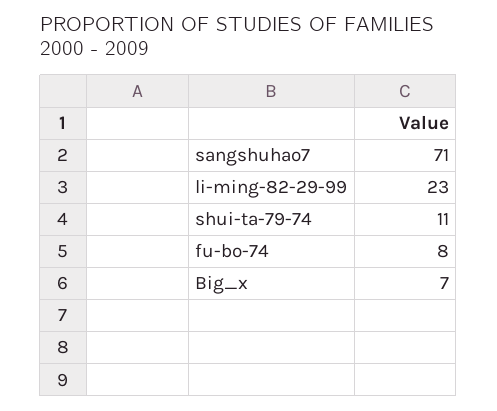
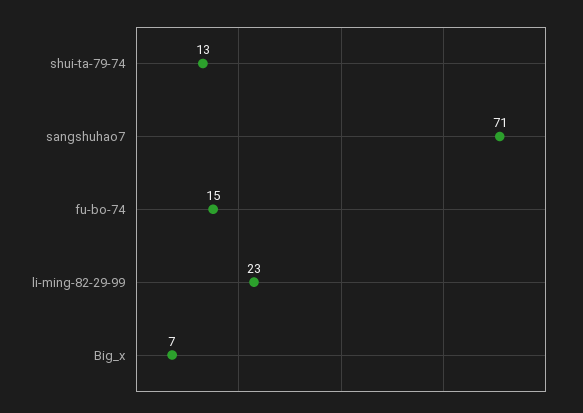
shui-ta-79-74: 11 -> 13
fu-bo-74: 8 -> 15

